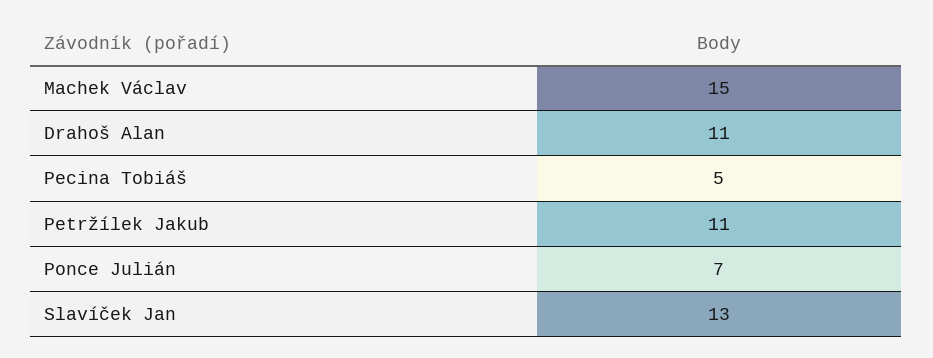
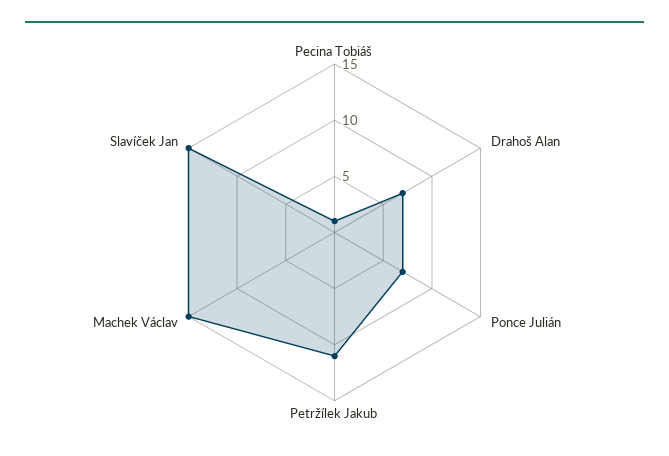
Drahoš Alan: 11 -> 7
Pecina Tobiáš: 5 -> 1
Slavíček Jan: 13 -> 15

